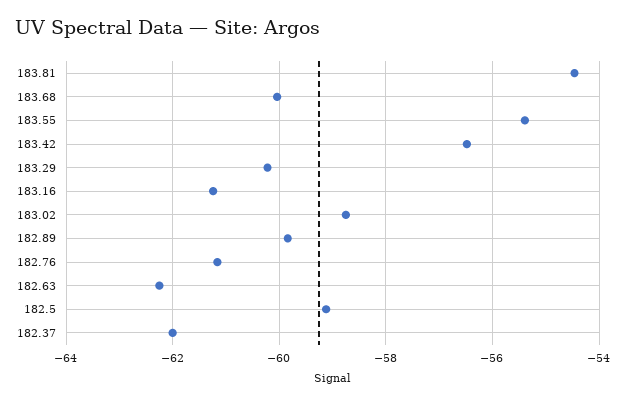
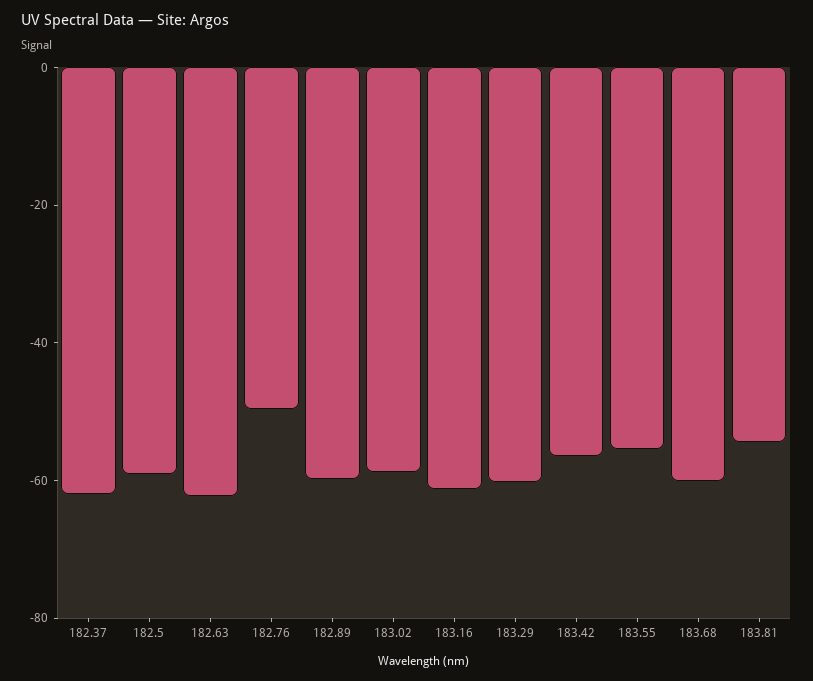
182.76: -61.2 -> -50

